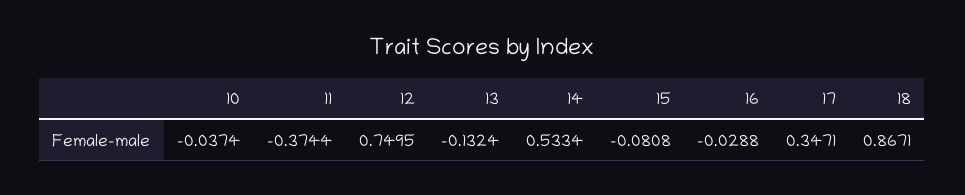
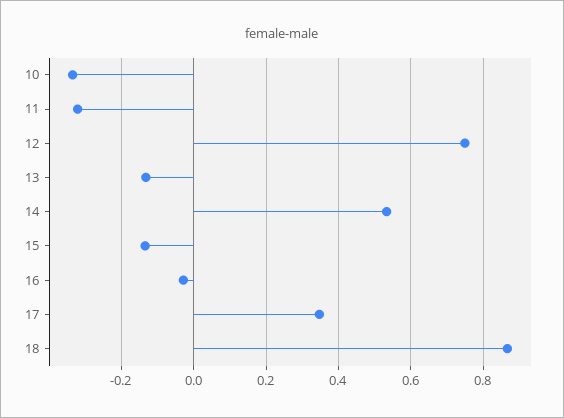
10: -0.0374 -> -0.34
11: -0.3744 -> -0.32
15: -0.0808 -> -0.14

